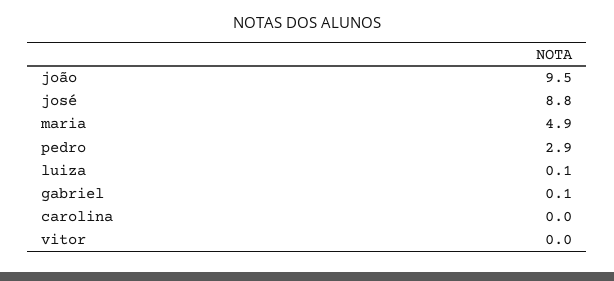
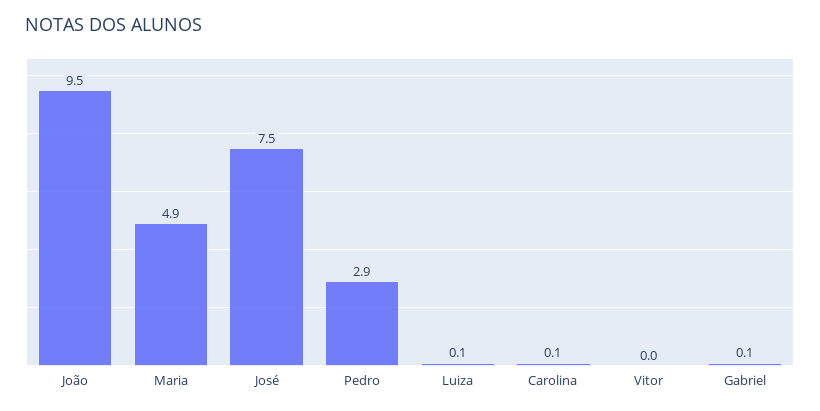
josé: 8.8 -> 7.5
carolina: 0 -> 0.1

